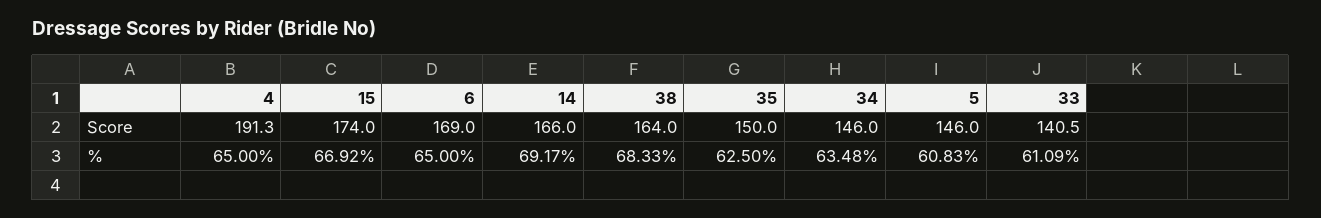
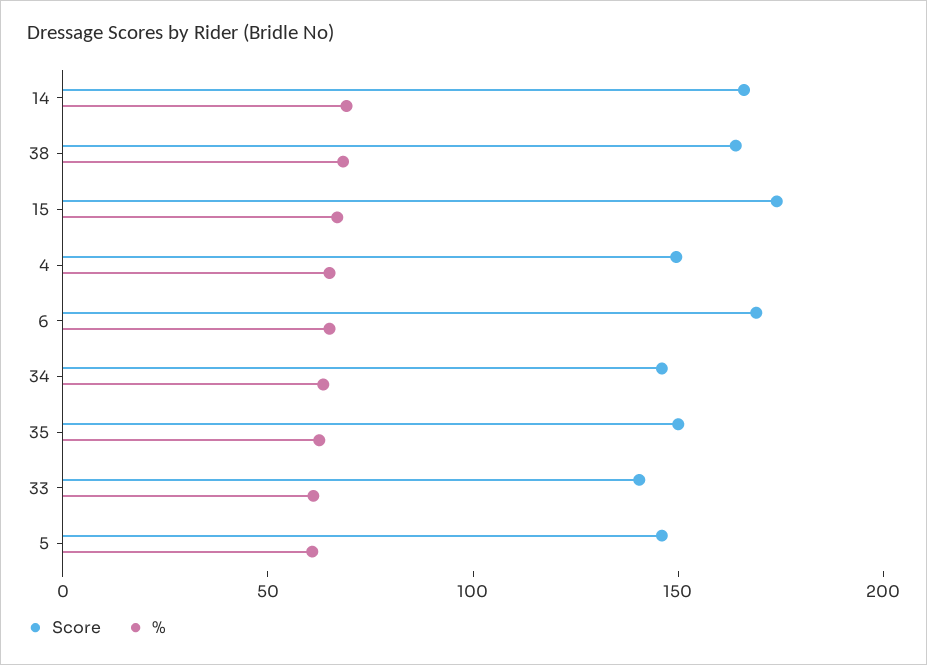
Score, 4: 191.3 -> 150

